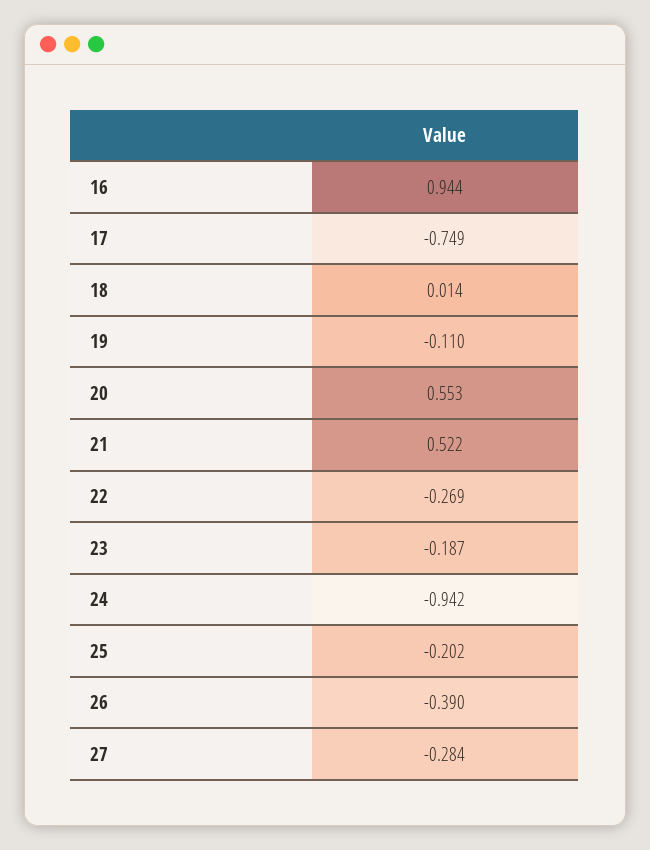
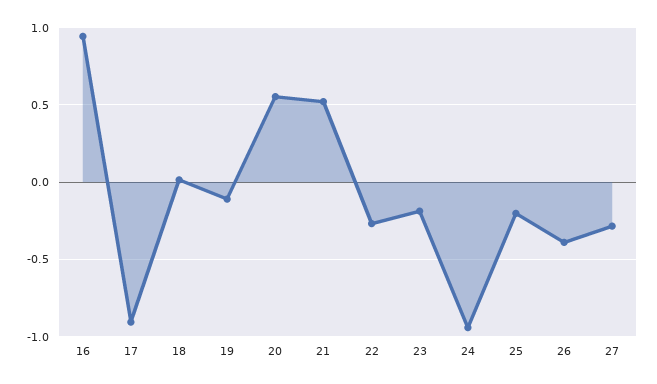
17: -0.749 -> -0.9

